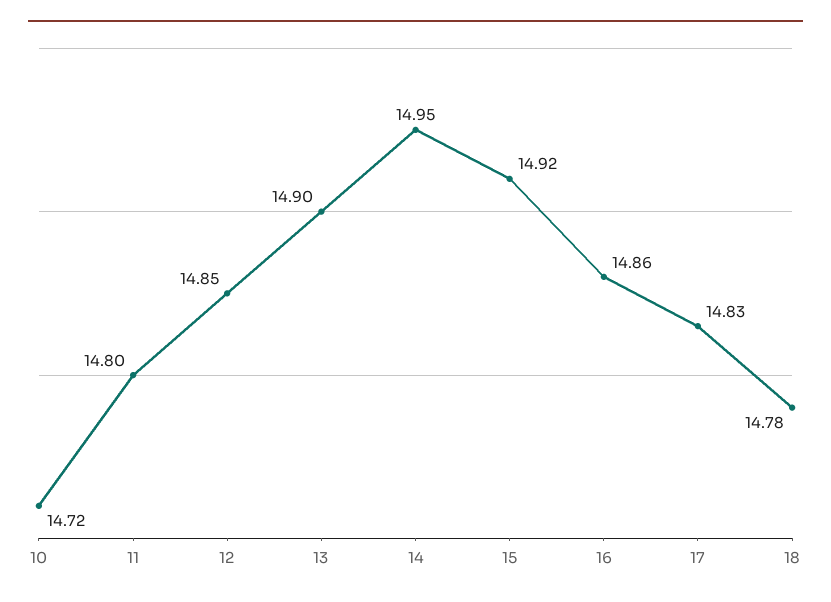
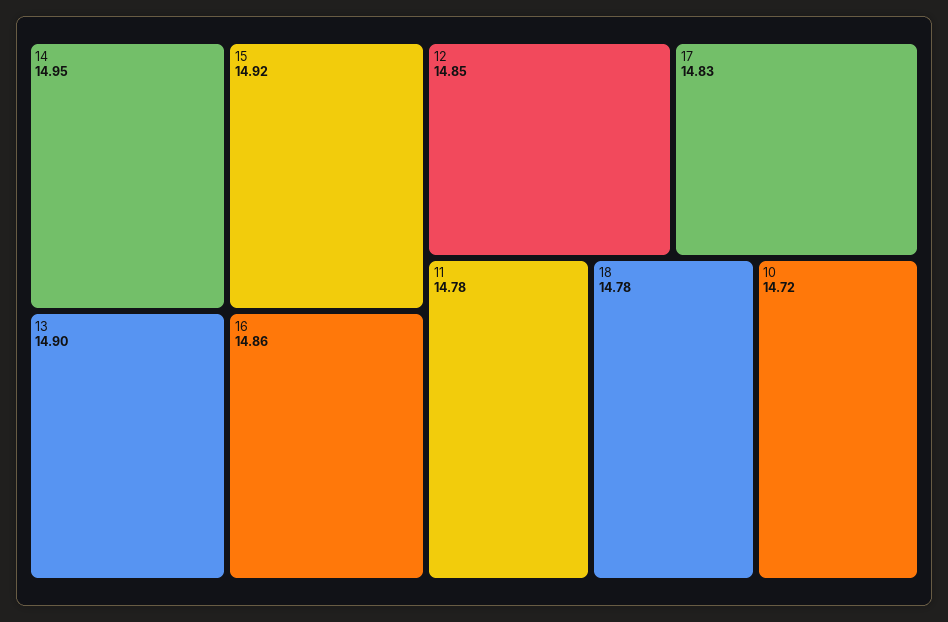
11: 14.8 -> 14.78

